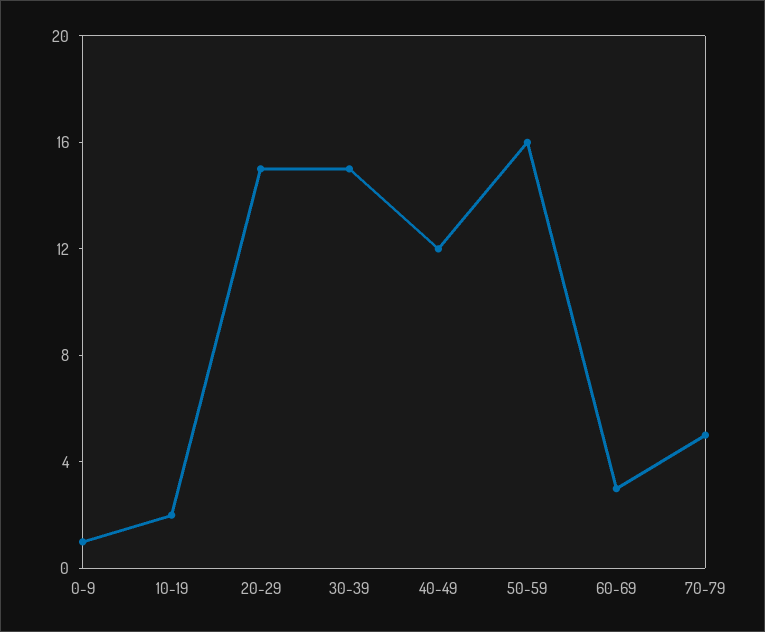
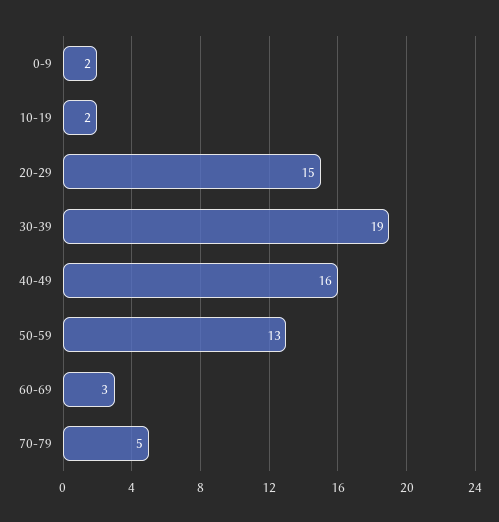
0-9: 1 -> 2
30-39: 15 -> 19
40-49: 12 -> 16
50-59: 16 -> 13

